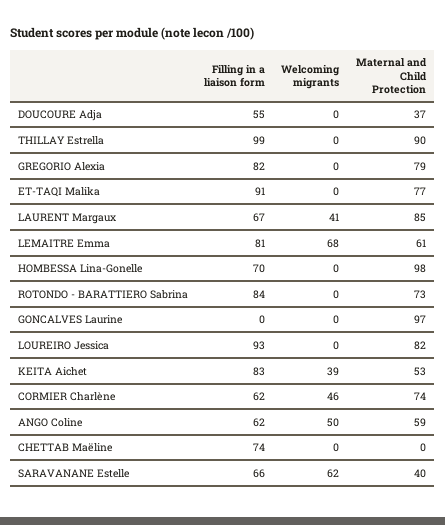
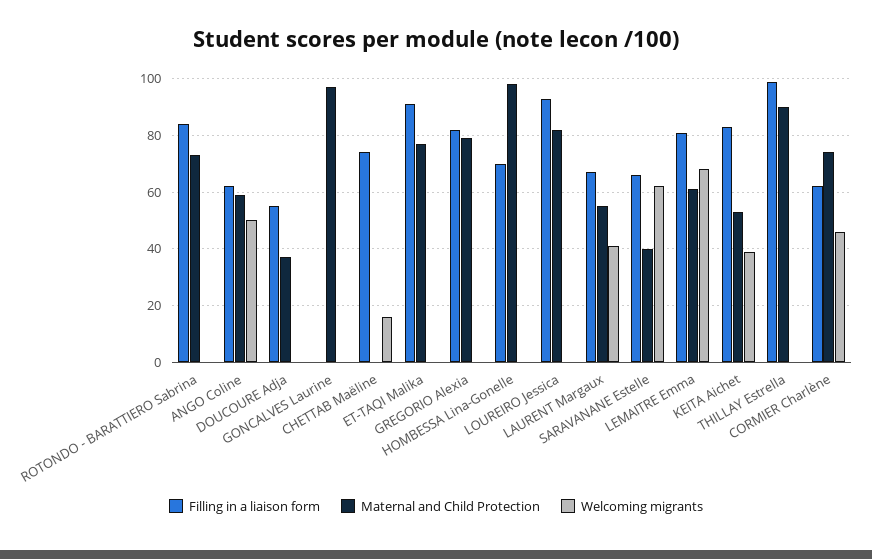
Maternal and Child Protection, LAURENT Margaux: 85 -> 55
Welcoming migrants, CHETTAB Maëline: 0 -> 15

